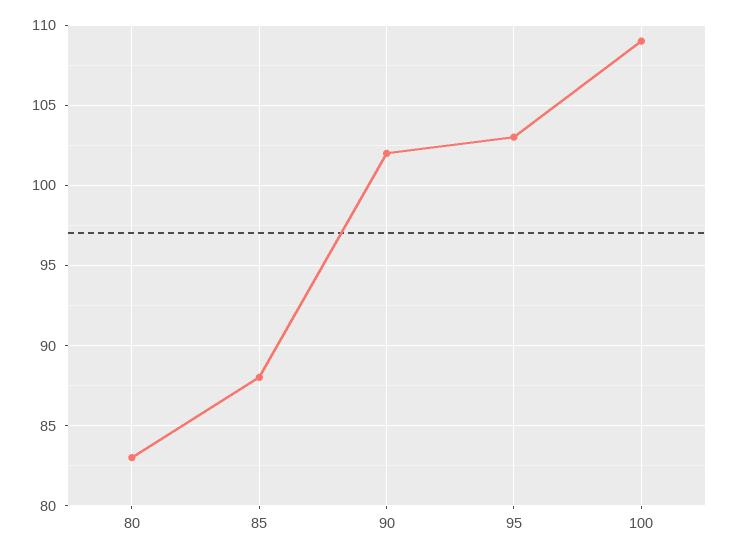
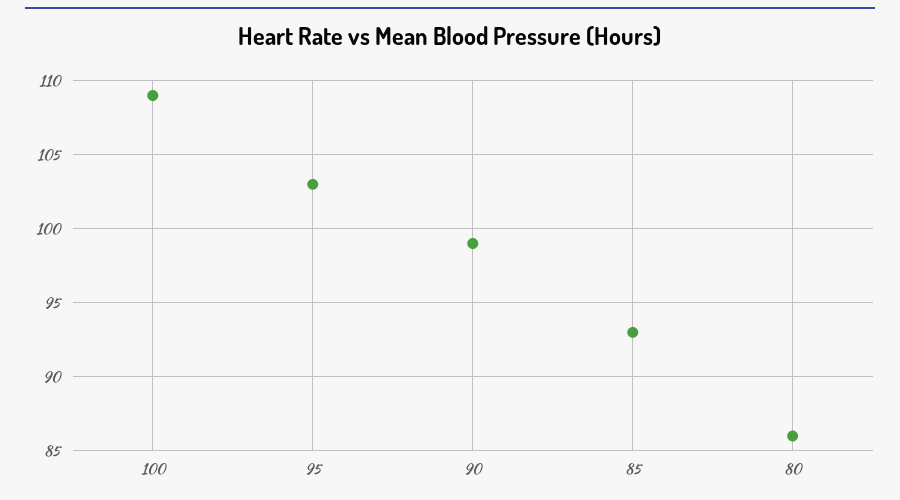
80: 83 -> 86
85: 88 -> 93
90: 102 -> 99

